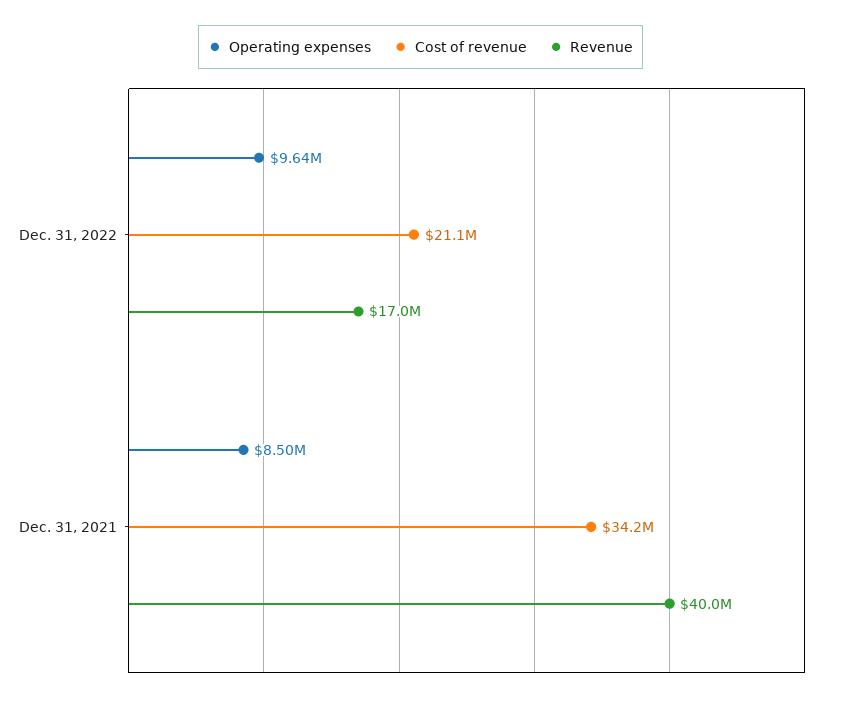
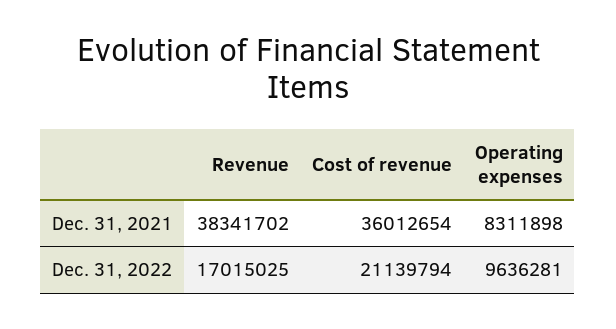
Operating expenses, Dec. 31, 2021: 8500000 -> 8311898
Cost of revenue, Dec. 31, 2021: 34200000 -> 36012654
Revenue, Dec. 31, 2021: 40000000 -> 38341702

